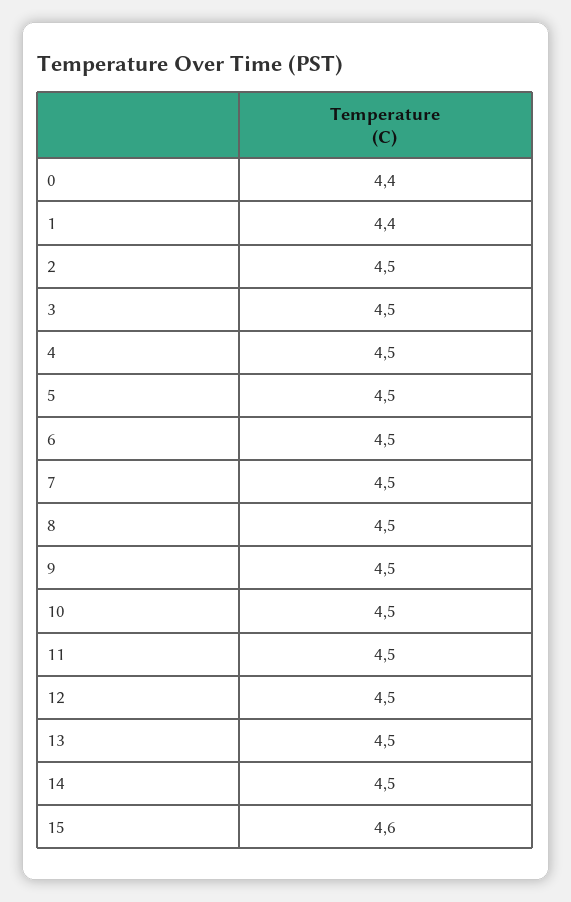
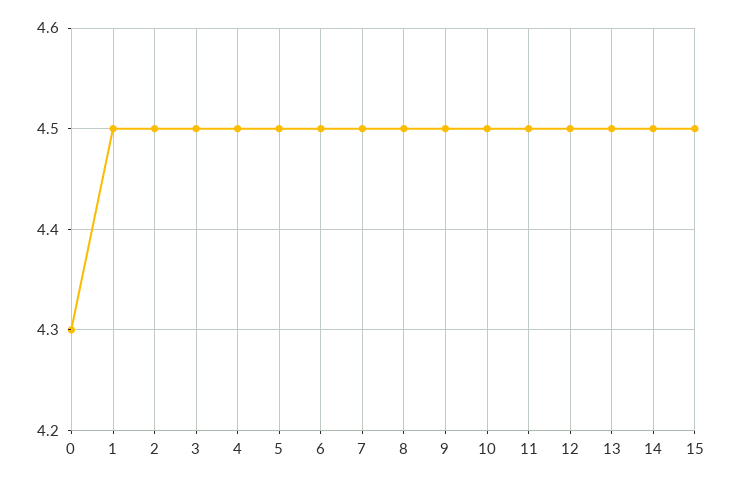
0: 4.4 -> 4.3
1: 4.4 -> 4.5
15: 4.6 -> 4.5

